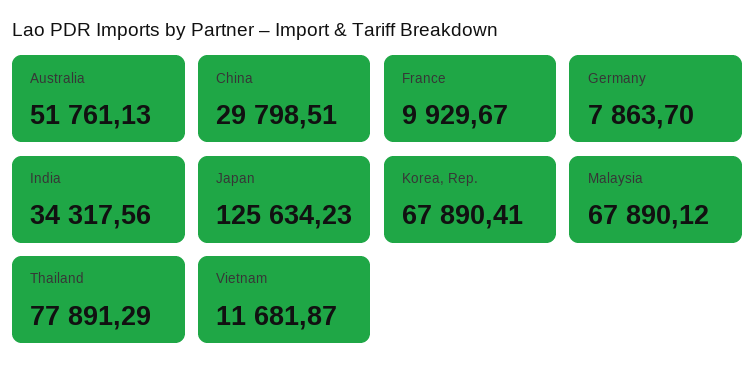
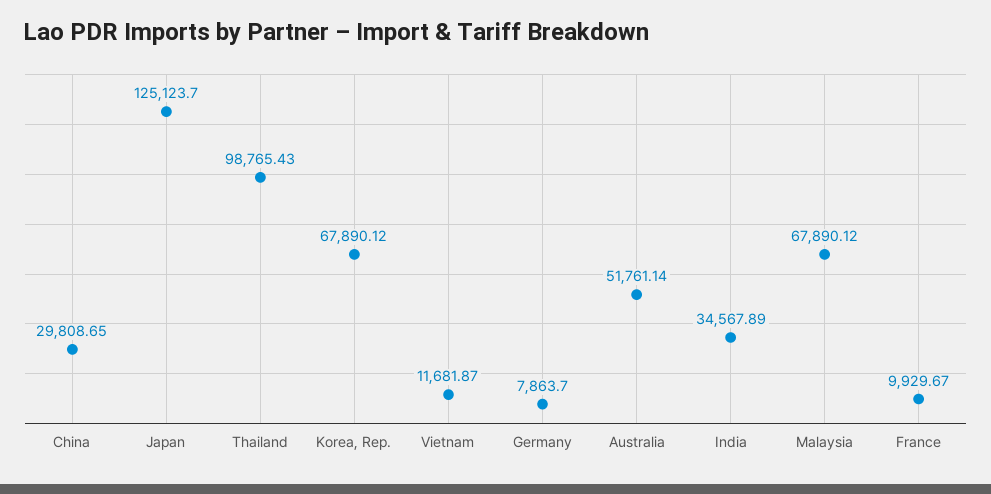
Australia: 51761.13 -> 51761.14
China: 29798.51 -> 29808.65
India: 34317.56 -> 34567.89
Japan: 125634.23 -> 125123.7
Korea, Rep.: 67890.41 -> 67890.12
Thailand: 77891.29 -> 98765.43

